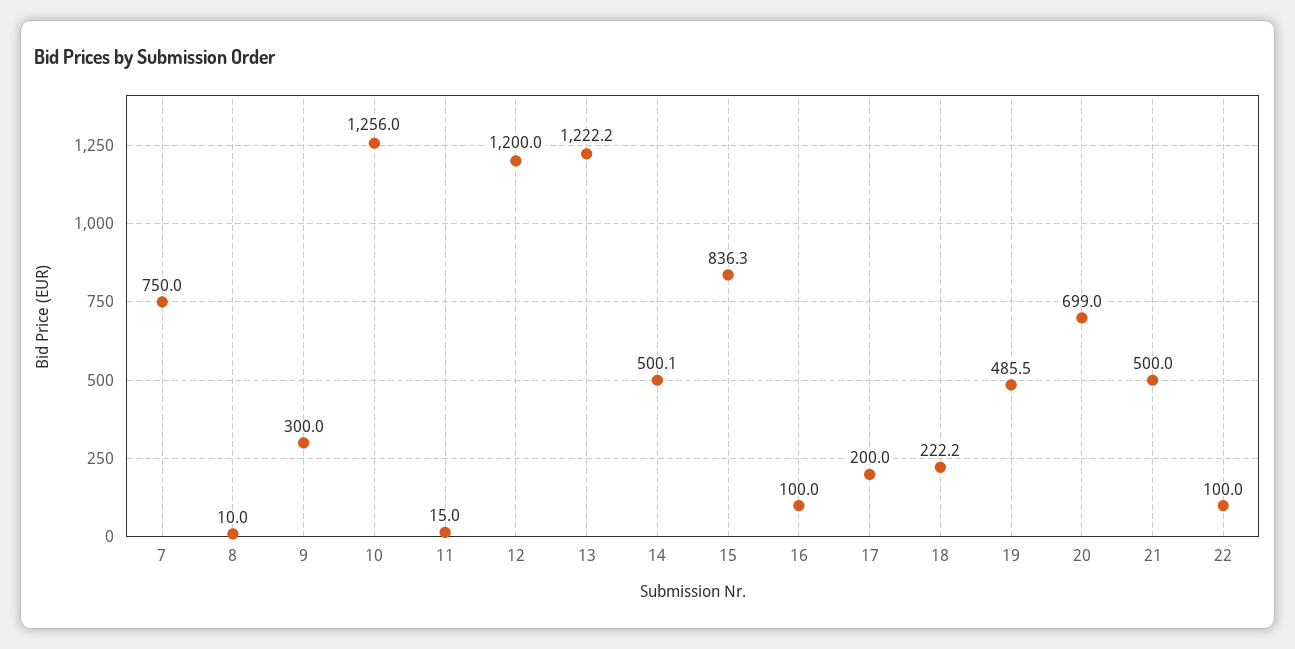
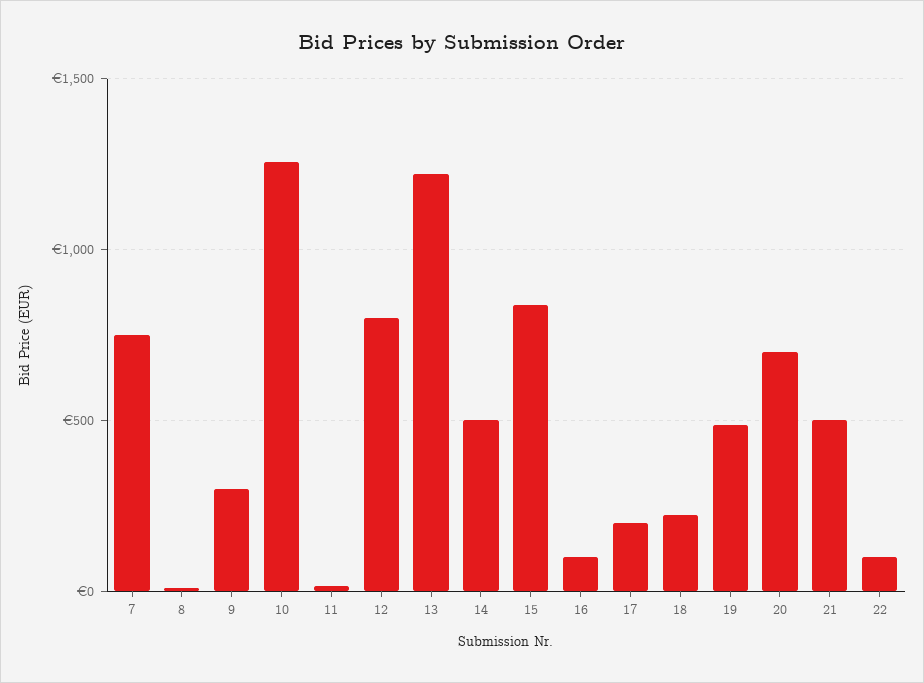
12: 1200 -> 800

